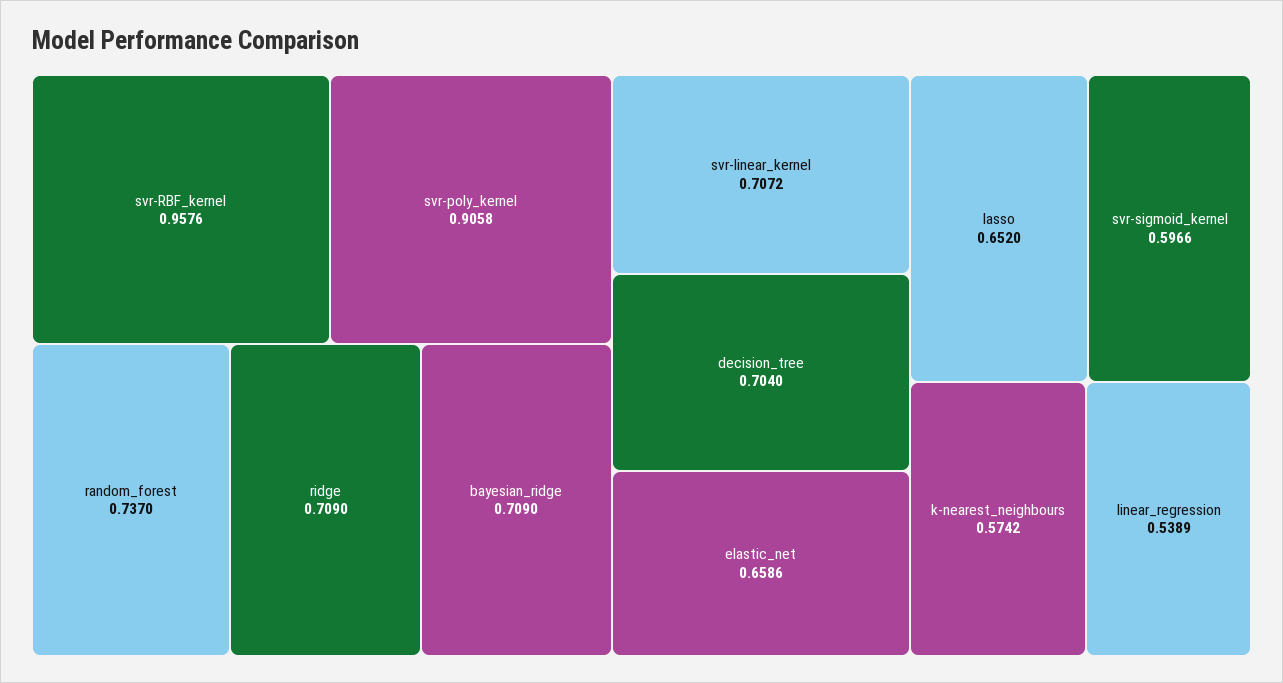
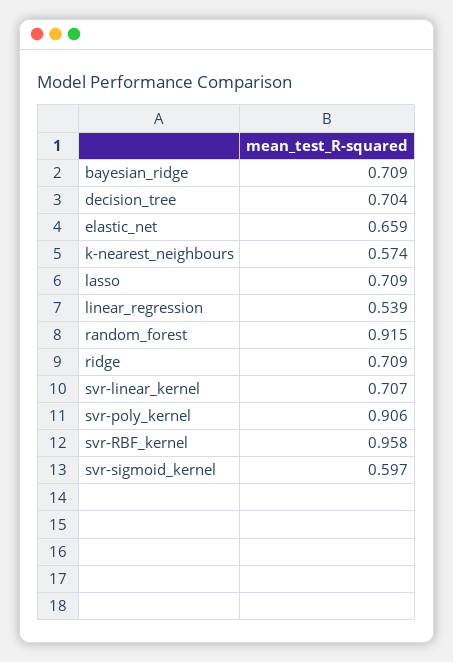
random_forest: 0.737 -> 0.915
lasso: 0.652 -> 0.709

